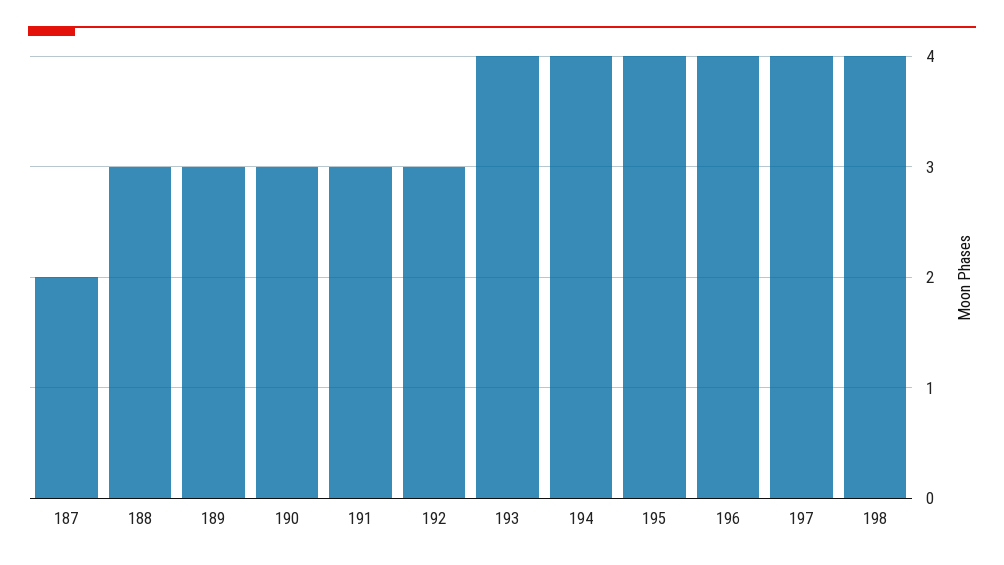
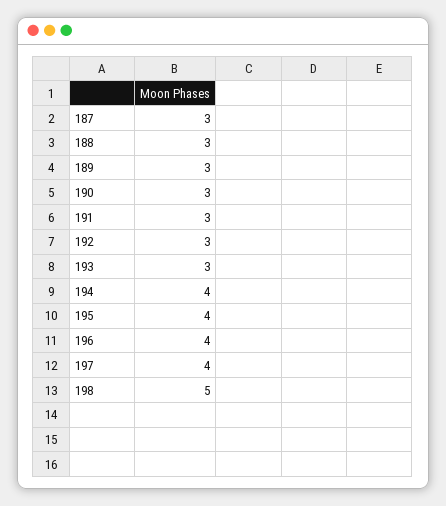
187: 2 -> 3
193: 4 -> 3
198: 4 -> 5

